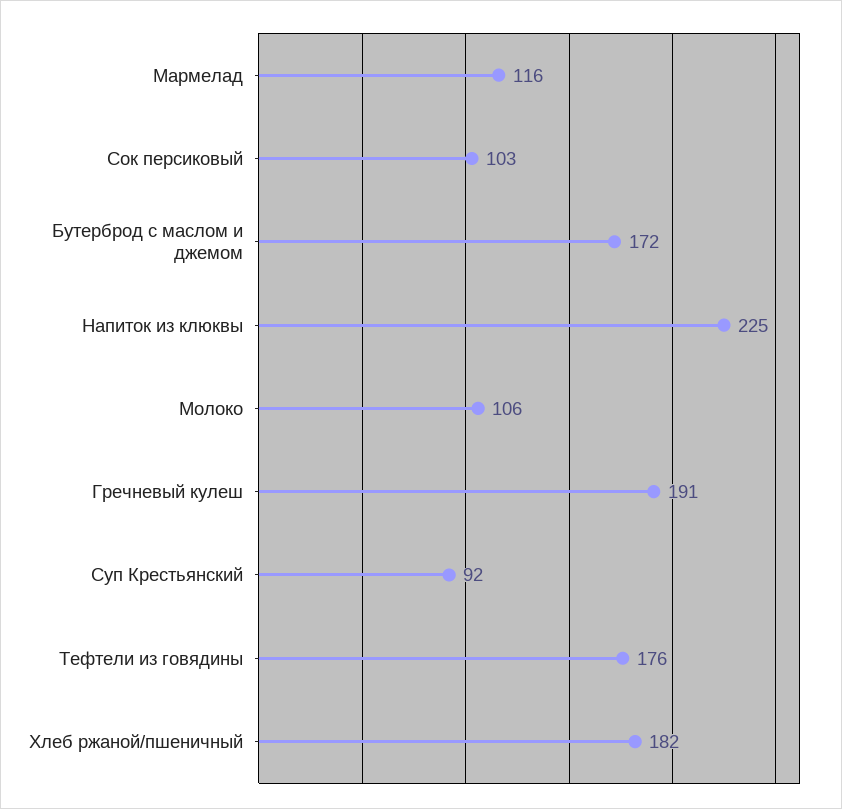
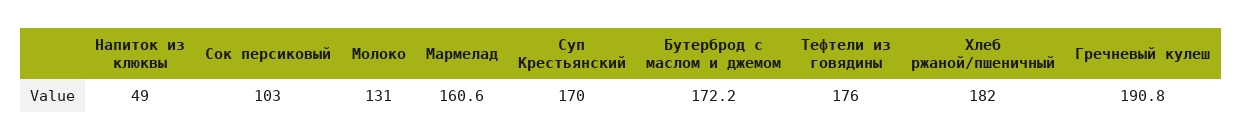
Мармелад: 116 -> 160.6
Напиток из клюквы: 225 -> 49
Молоко: 106 -> 131
Суп Крестьянский: 92 -> 170

